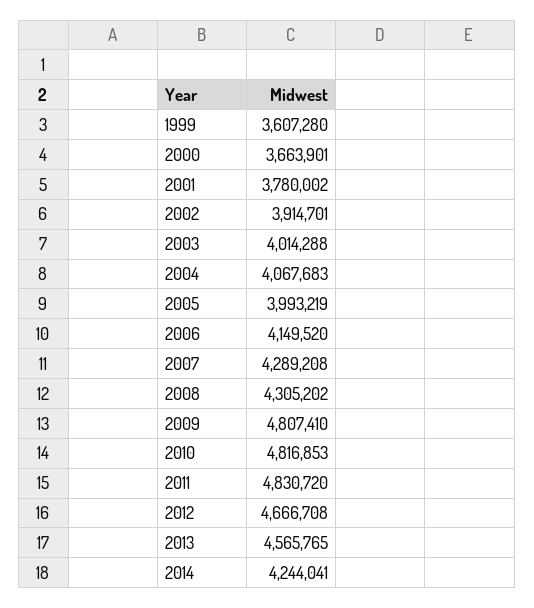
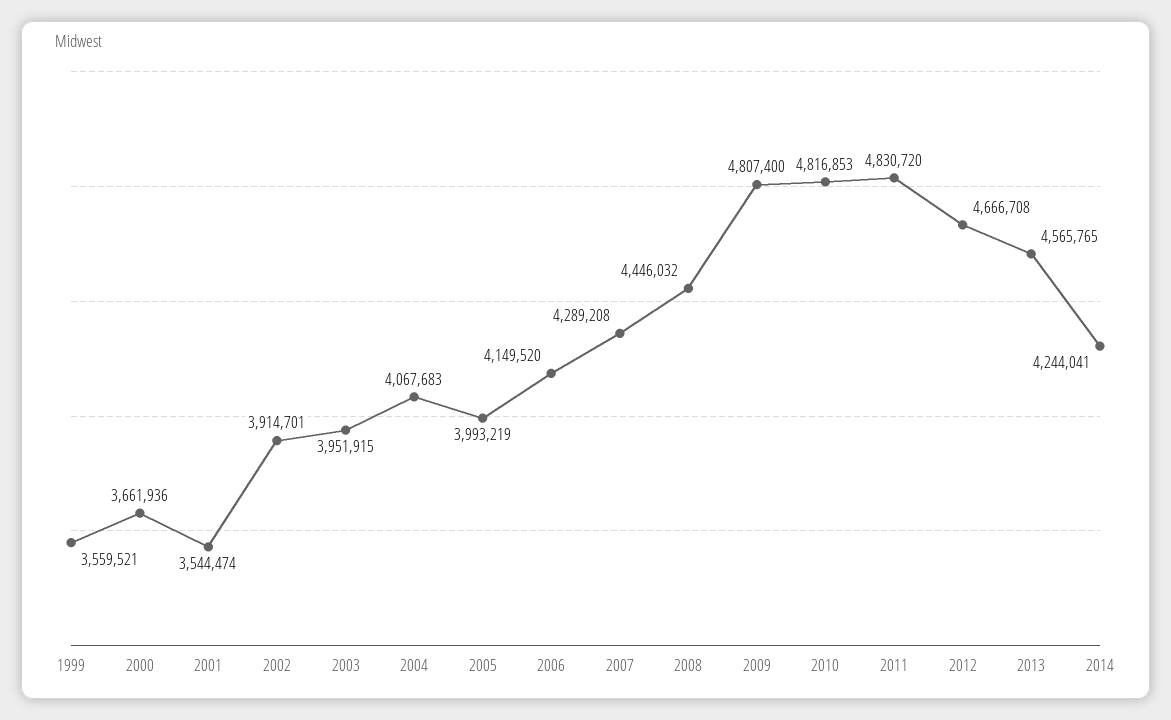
1999: 3607280 -> 3559521
2000: 3663901 -> 3661936
2001: 3780002 -> 3544474
2003: 4014288 -> 3951915
2008: 4305202 -> 4446032
2009: 4807410 -> 4807400

